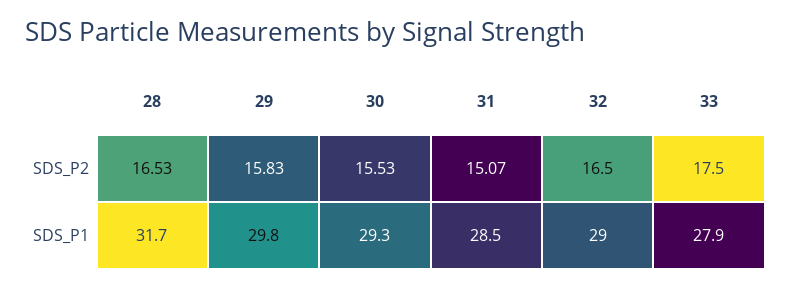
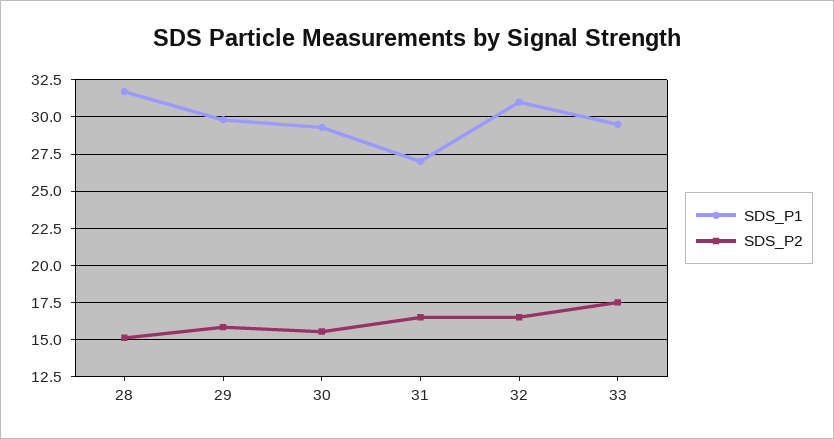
SDS_P2, 28: 16.53 -> 15
SDS_P2, 31: 15.07 -> 16.5
SDS_P1, 31: 28.5 -> 27
SDS_P1, 32: 29 -> 31
SDS_P1, 33: 27.9 -> 29.5

